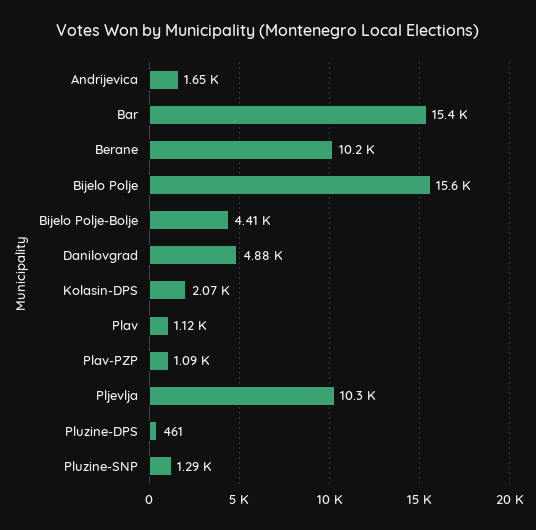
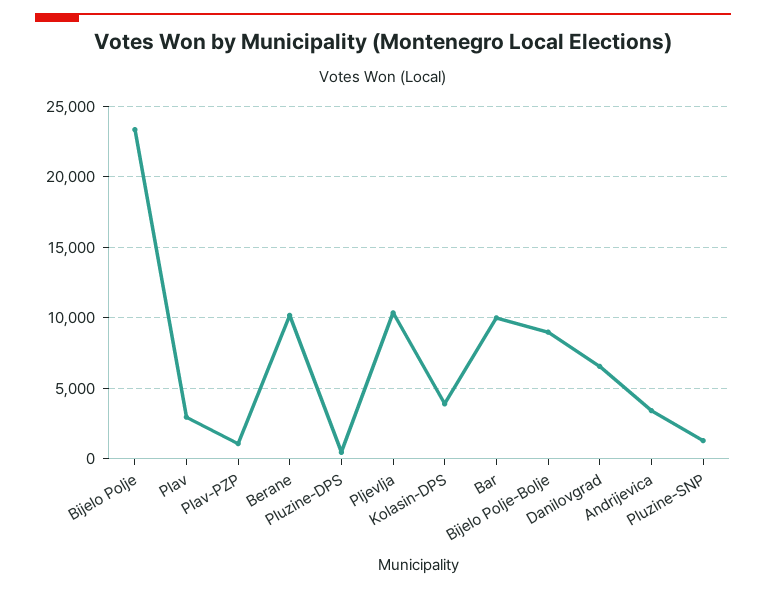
Andrijevica: 1650 -> 3500
Bar: 15400 -> 10000
Bijelo Polje: 15600 -> 23500
Bijelo Polje-Bolje: 4410 -> 9000
Danilovgrad: 4880 -> 6500
Kolasin-DPS: 2070 -> 4000
Plav: 1120 -> 3000

